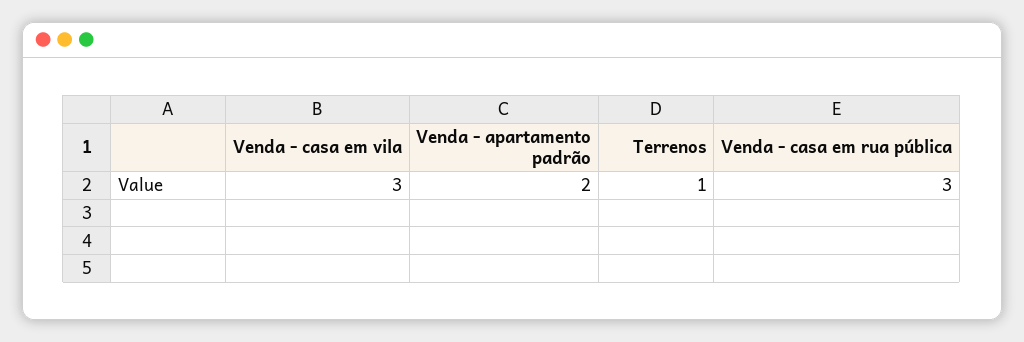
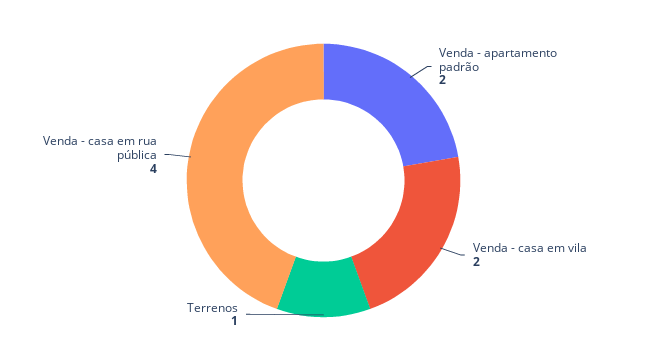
Venda - casa em vila: 3 -> 2
Venda - casa em rua pública: 3 -> 4

